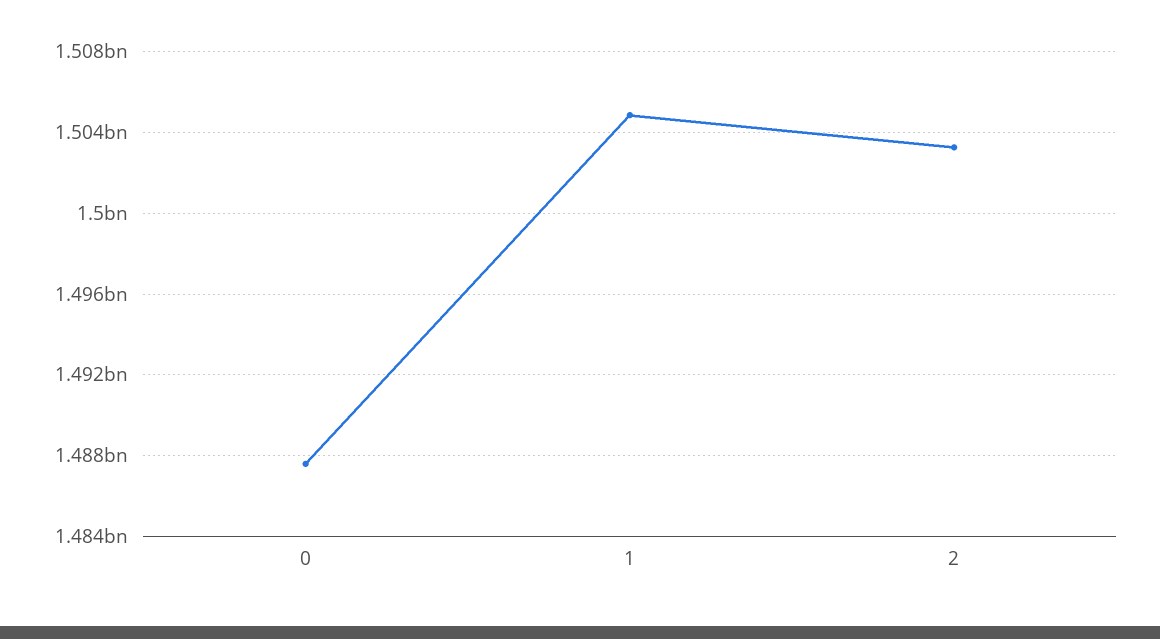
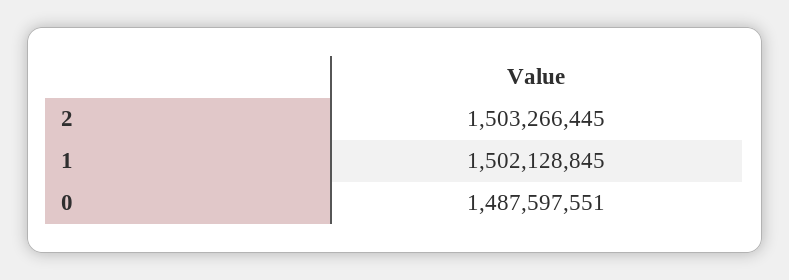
1: 1505000000 -> 1502128845

